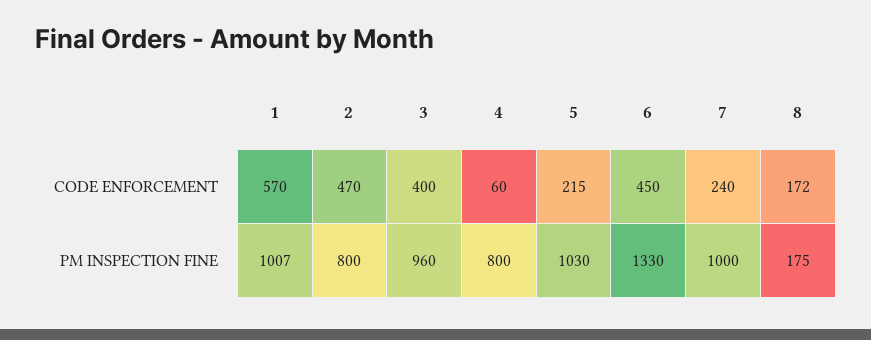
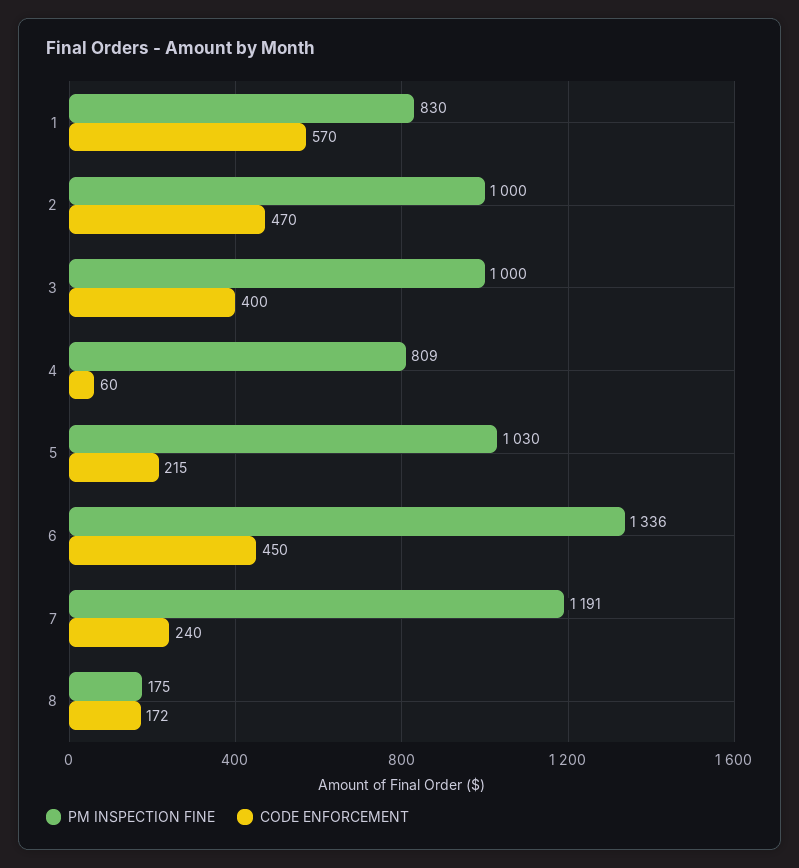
PM INSPECTION FINE, 1: 1007 -> 830
PM INSPECTION FINE, 2: 800 -> 1000
PM INSPECTION FINE, 3: 960 -> 1000
PM INSPECTION FINE, 4: 800 -> 809
PM INSPECTION FINE, 6: 1330 -> 1336
PM INSPECTION FINE, 7: 1000 -> 1191

